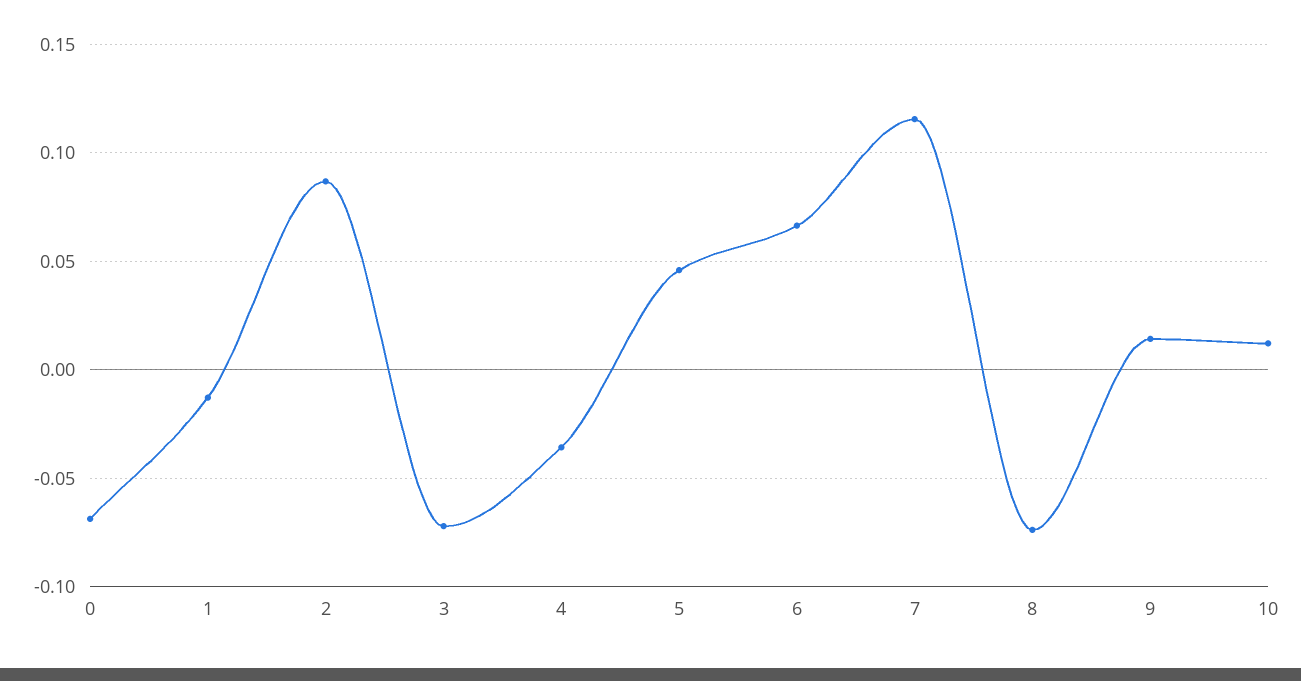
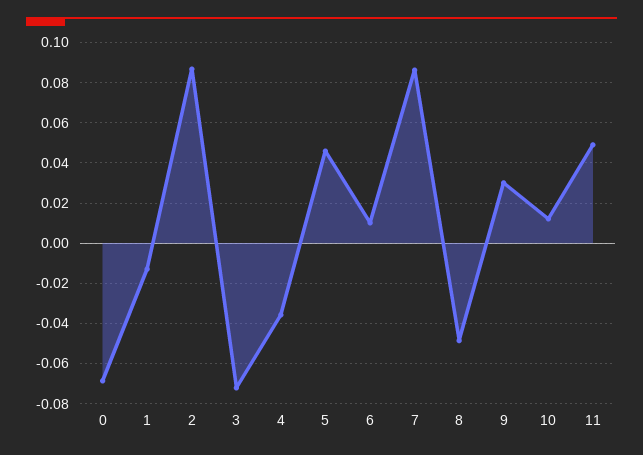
6: 0.065 -> 0.01
7: 0.115 -> 0.085
8: -0.075 -> -0.05
9: 0.015 -> 0.03
11: none -> 0.05

